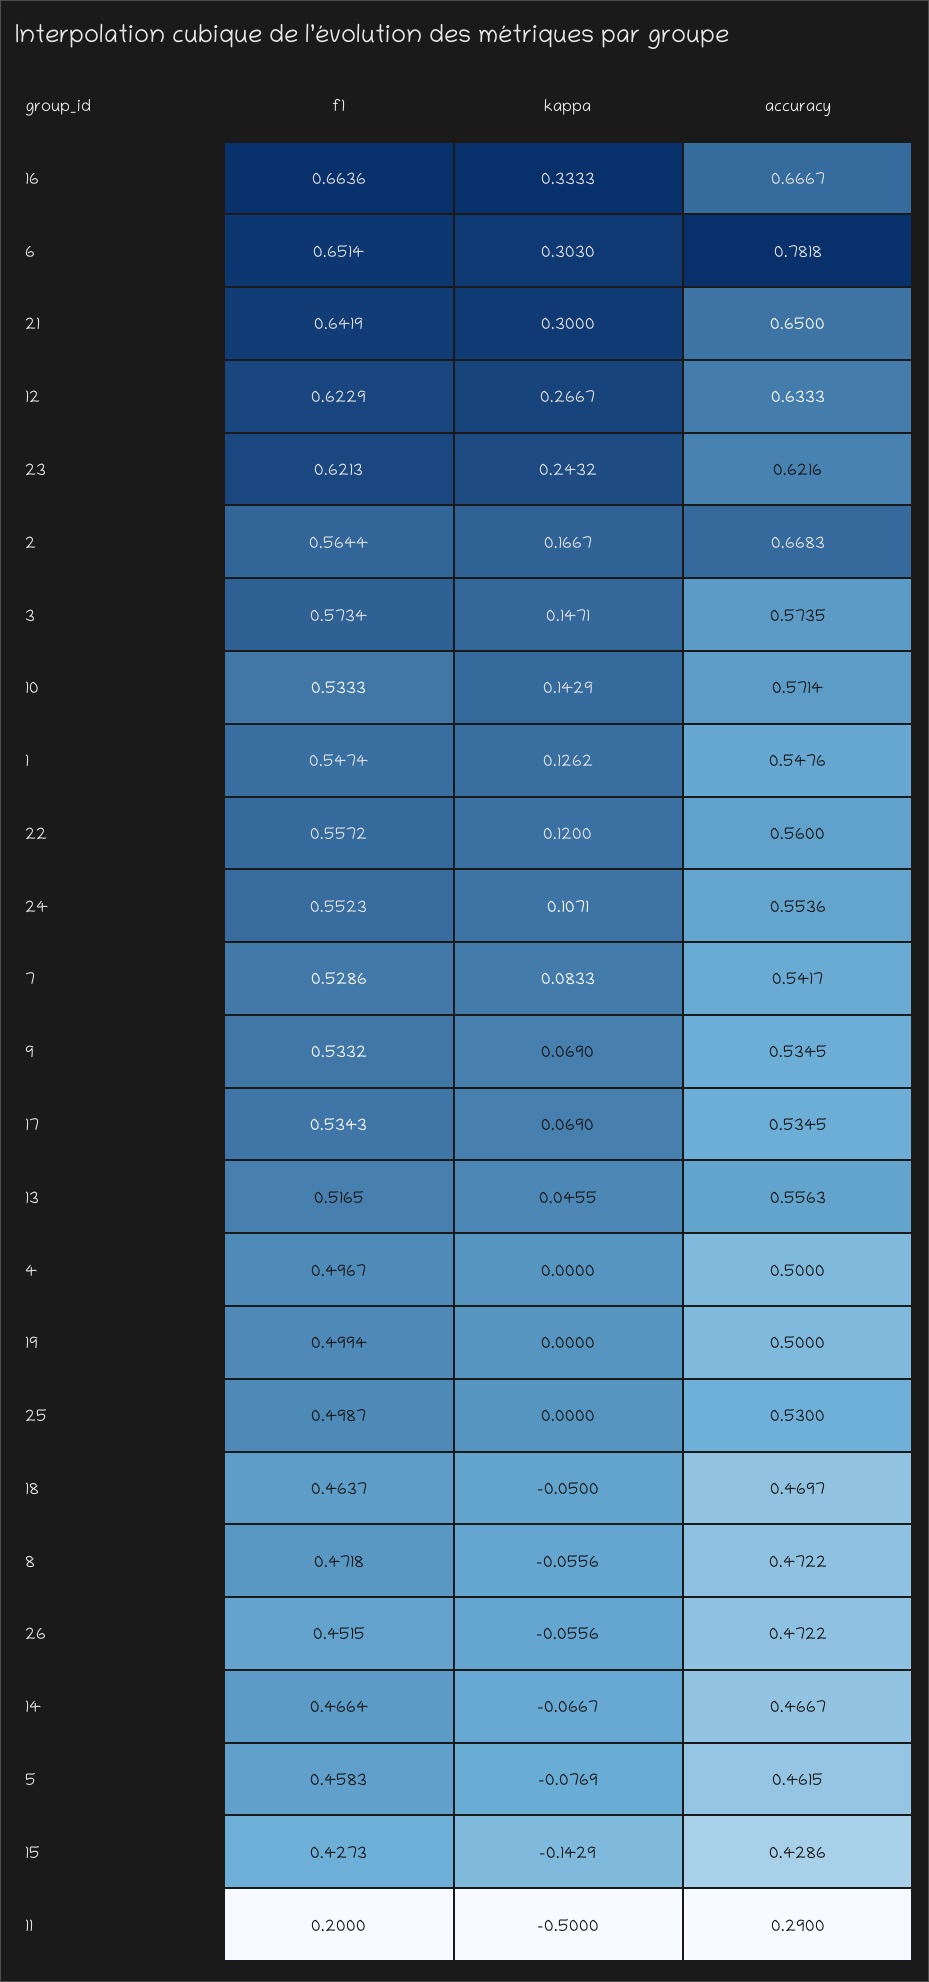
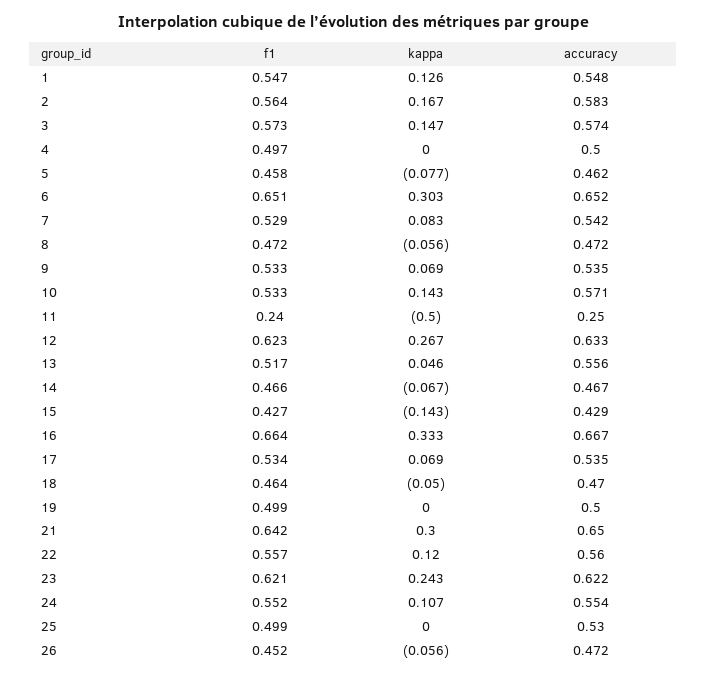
accuracy, 6: 0.7818 -> 0.652
accuracy, 2: 0.6683 -> 0.583
f1, 11: 0.2 -> 0.24
accuracy, 11: 0.29 -> 0.25

